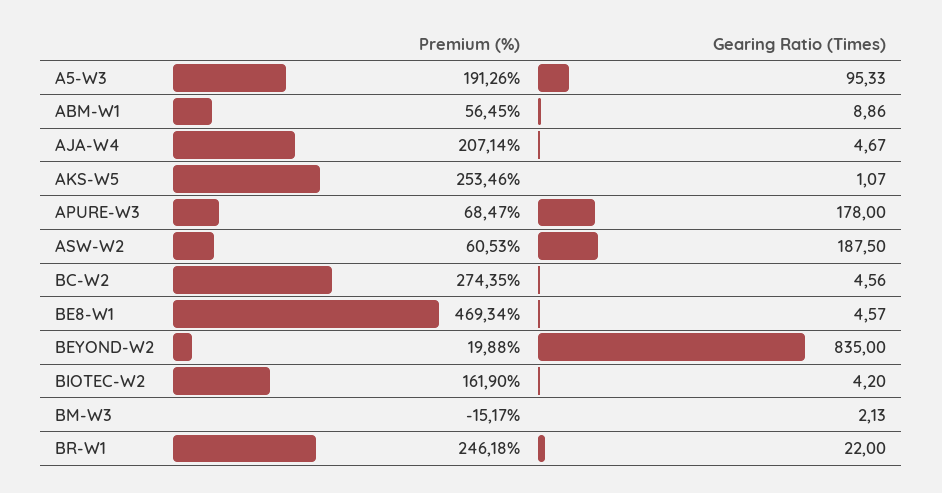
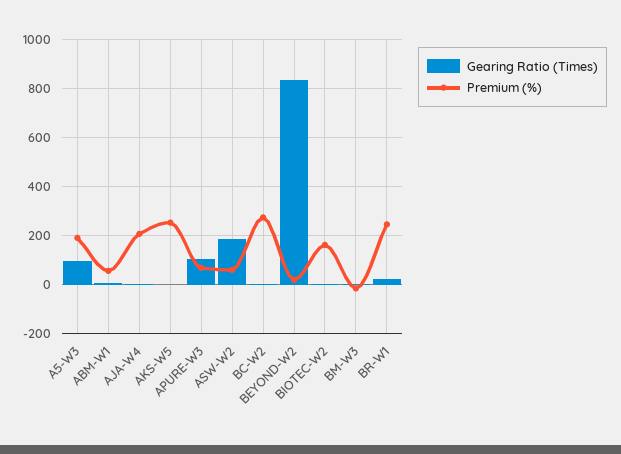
Gearing Ratio (Times), APURE-W3: 178 -> 100
Premium (%), BE8-W1: 469.34 -> none
Gearing Ratio (Times), BE8-W1: 4.57 -> none

